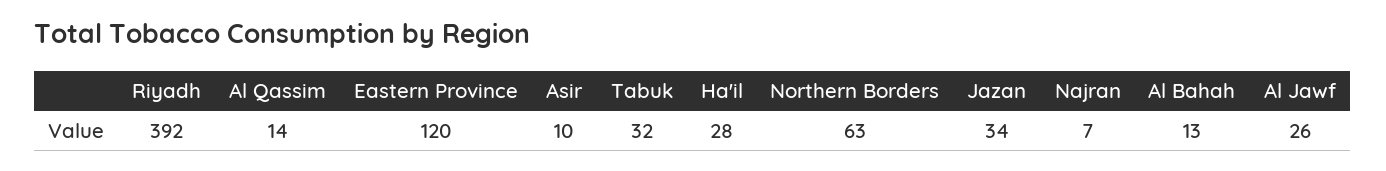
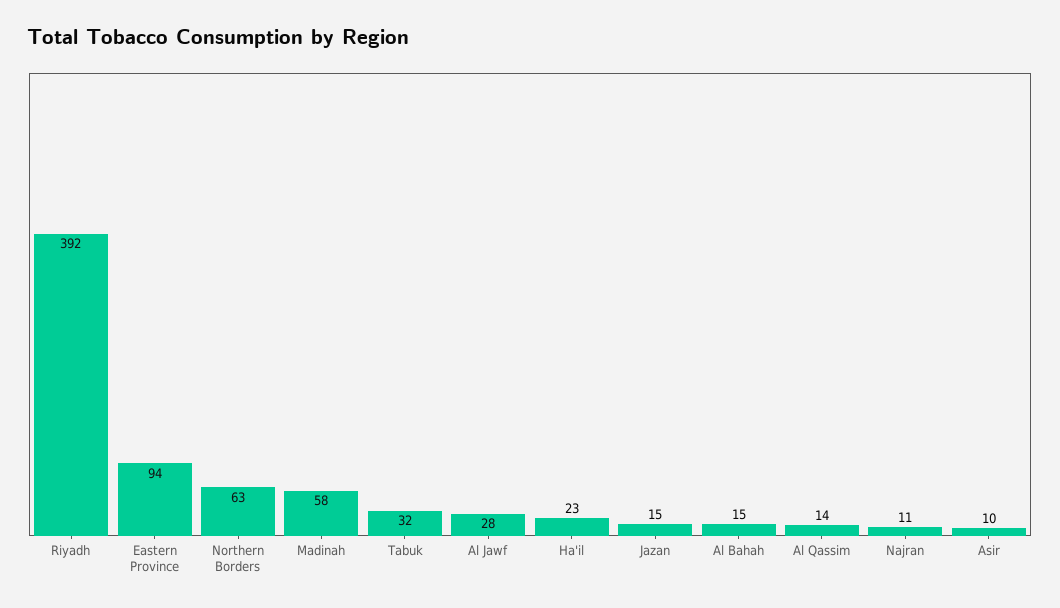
Eastern Province: 120 -> 94
Ha'il: 28 -> 23
Jazan: 34 -> 15
Najran: 7 -> 11
Al Bahah: 13 -> 15
Al Jawf: 26 -> 28
Madinah: none -> 58

